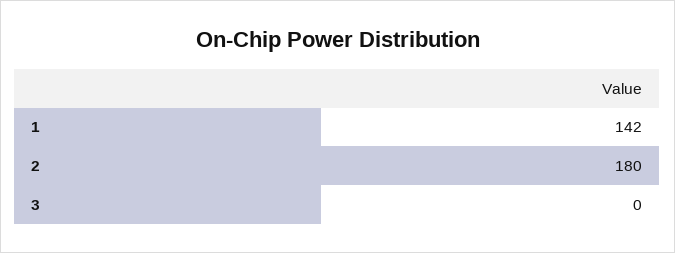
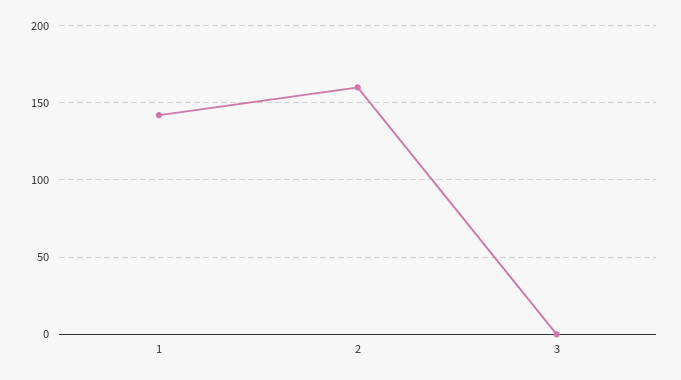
2: 180 -> 160

